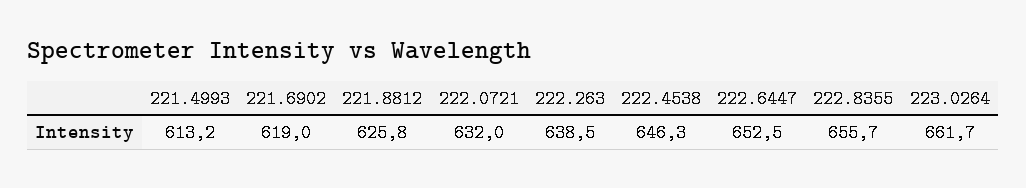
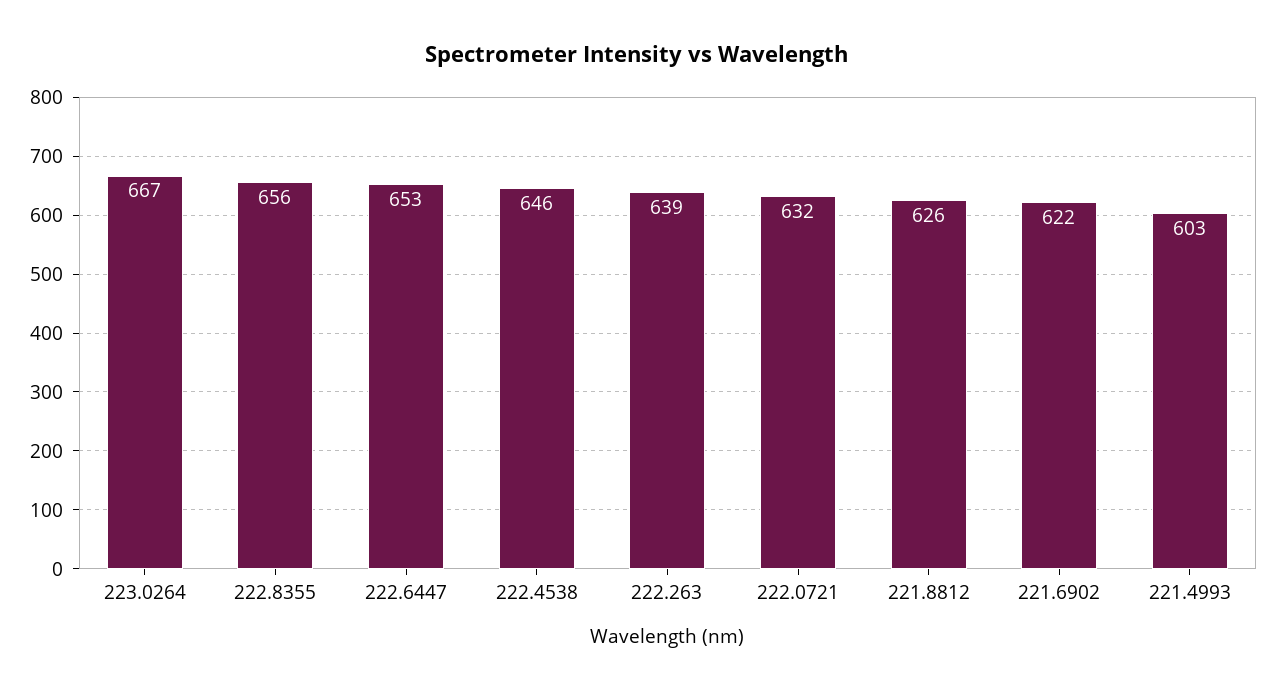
221.4993: 613.2 -> 603
221.6902: 619 -> 622
223.0264: 661.7 -> 667

